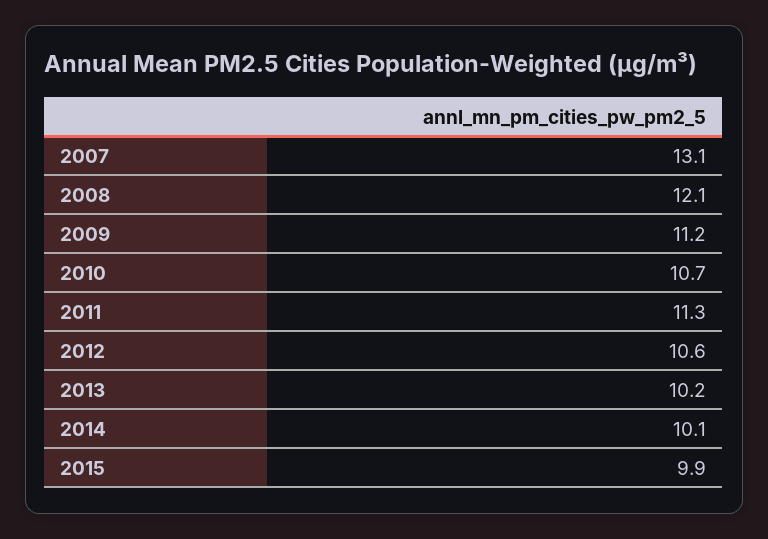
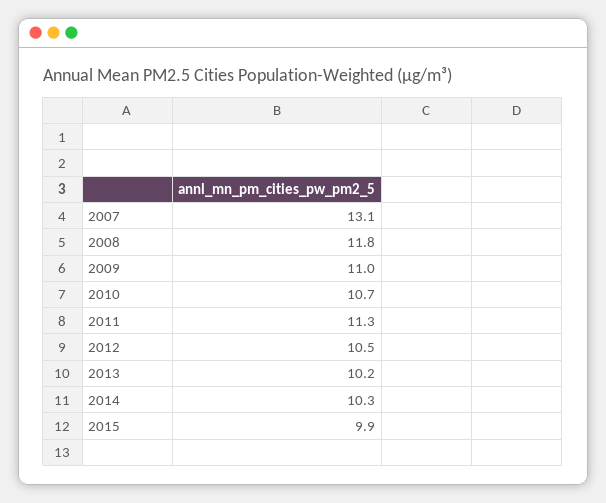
2008: 12.1 -> 11.8
2009: 11.2 -> 11
2012: 10.6 -> 10.5
2014: 10.1 -> 10.3

